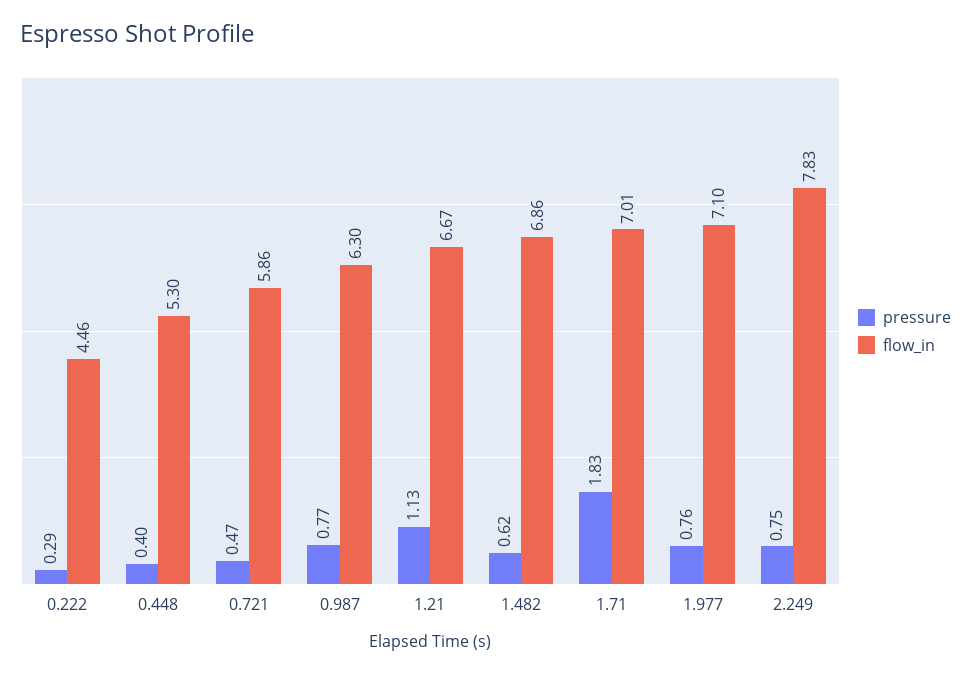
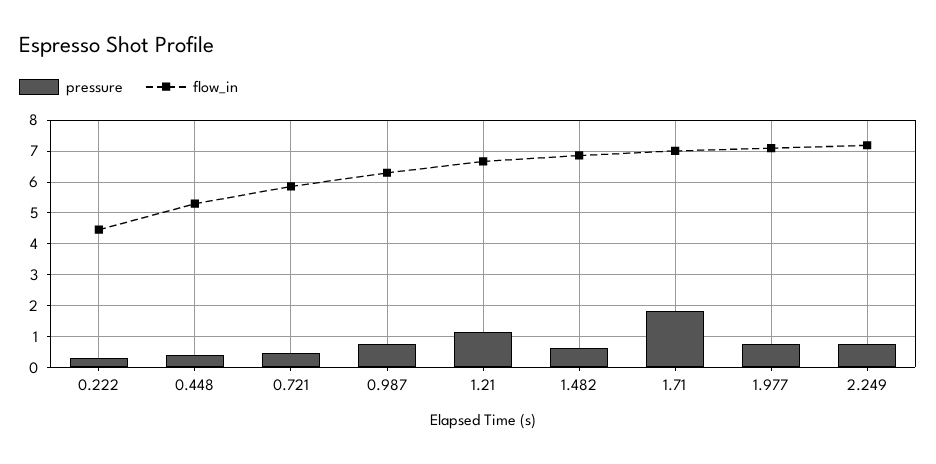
flow_in, 2.249: 7.83 -> 7.2

